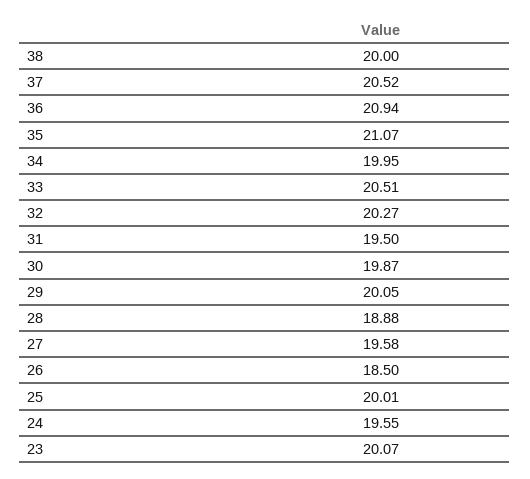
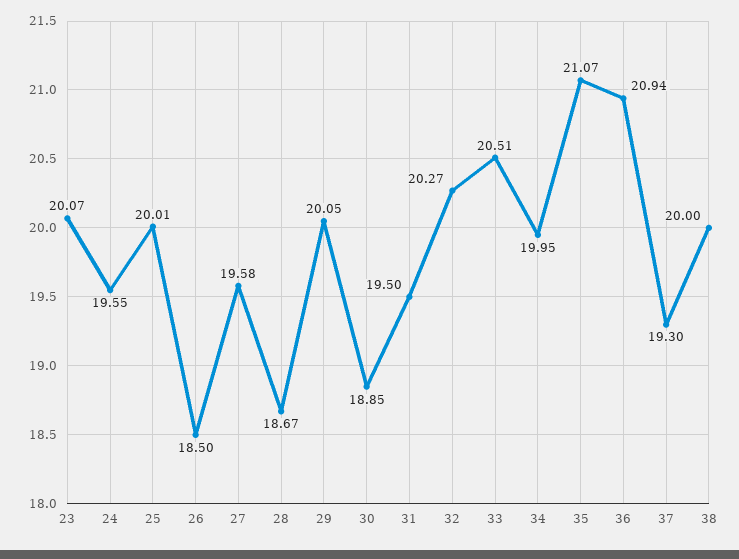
37: 20.52 -> 19.3
30: 19.87 -> 18.85
28: 18.88 -> 18.67

